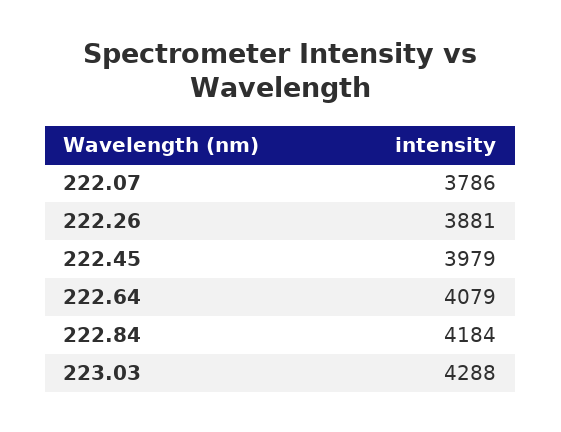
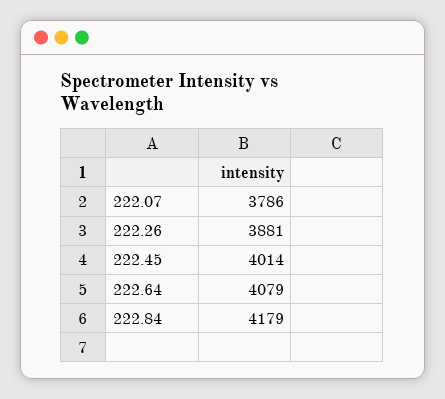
222.45: 3979 -> 4014
222.84: 4184 -> 4179
223.03: 4288 -> none

